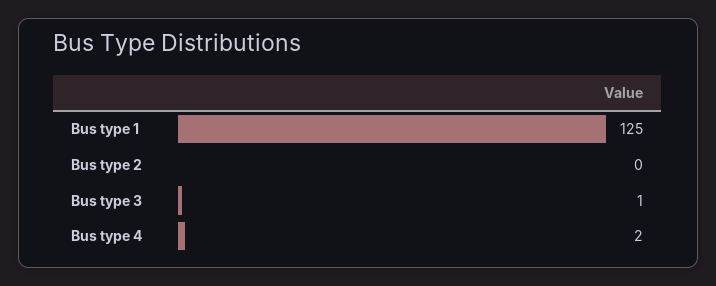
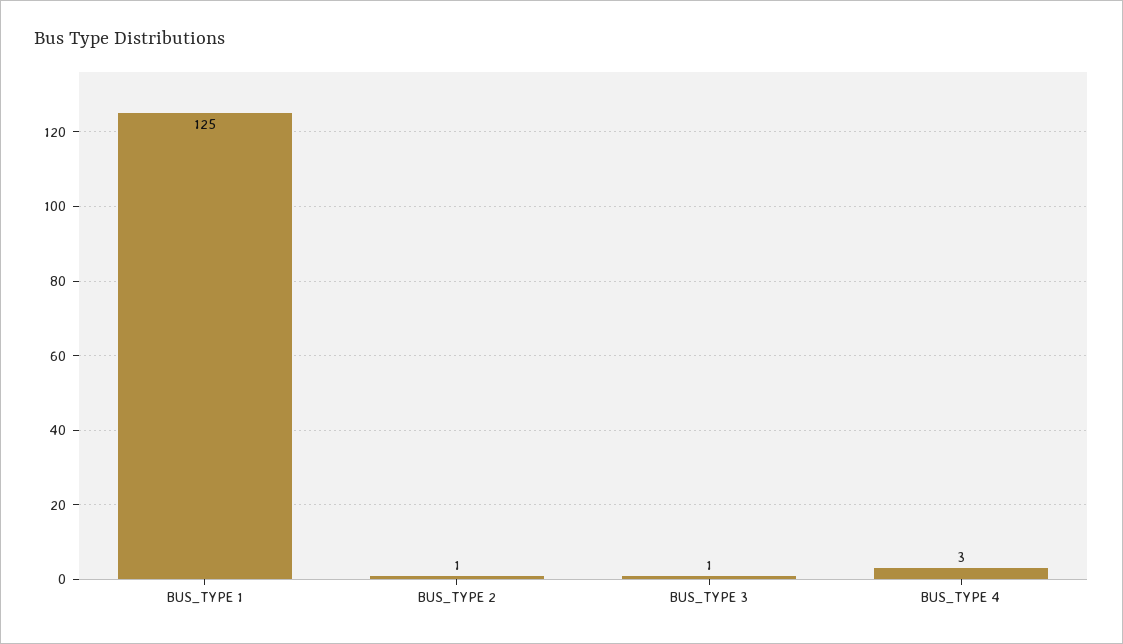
Bus type 2: 0 -> 1
Bus type 4: 2 -> 3

